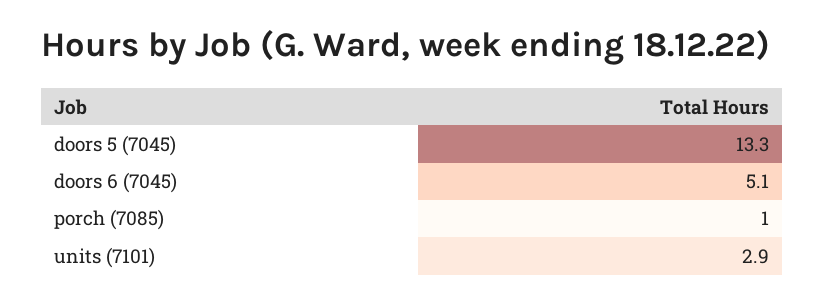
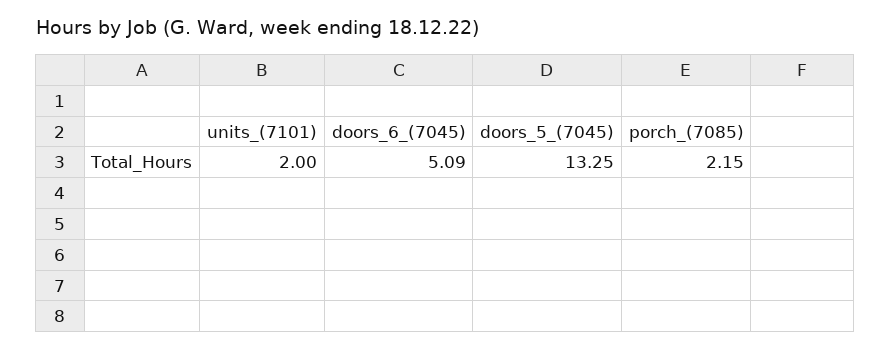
porch (7085): 1 -> 2.15
units (7101): 2.9 -> 2

